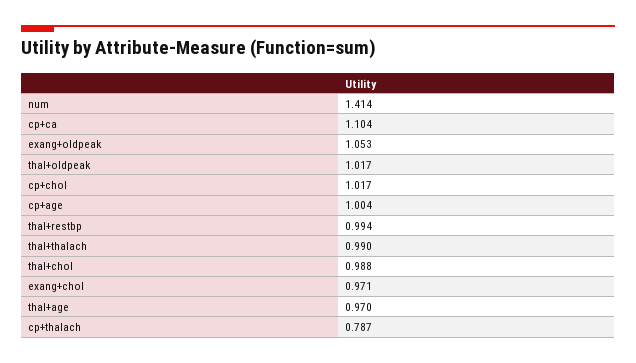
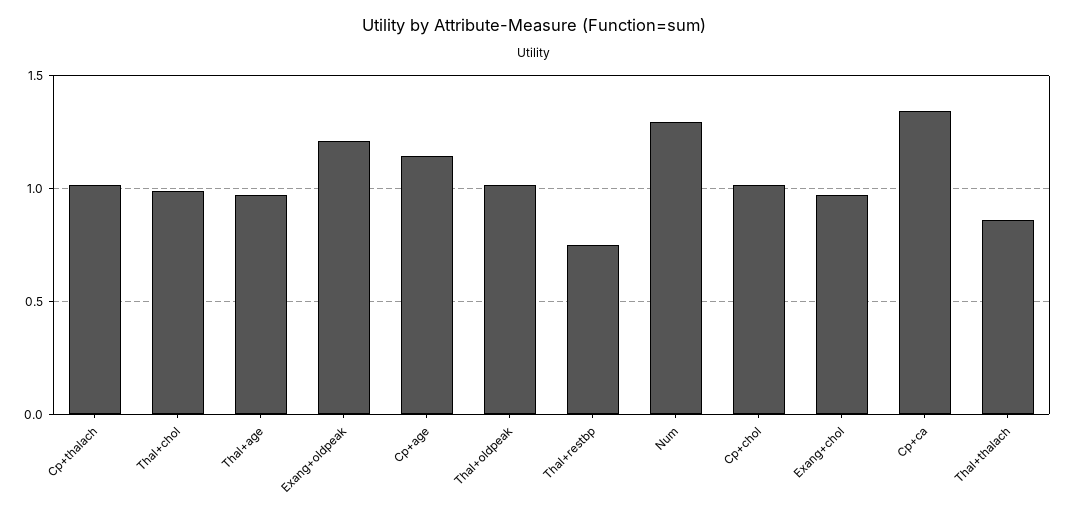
num: 1.414 -> 1.3
cp+ca: 1.104 -> 1.35
exang+oldpeak: 1.053 -> 1.2
cp+age: 1.004 -> 1.15
thal+restbp: 0.994 -> 0.75
thal+thalach: 0.99 -> 0.85
cp+thalach: 0.787 -> 1

